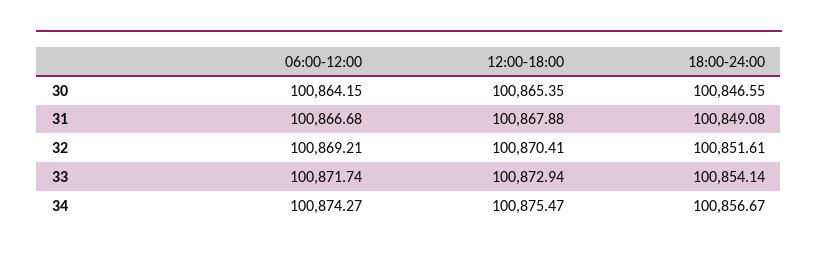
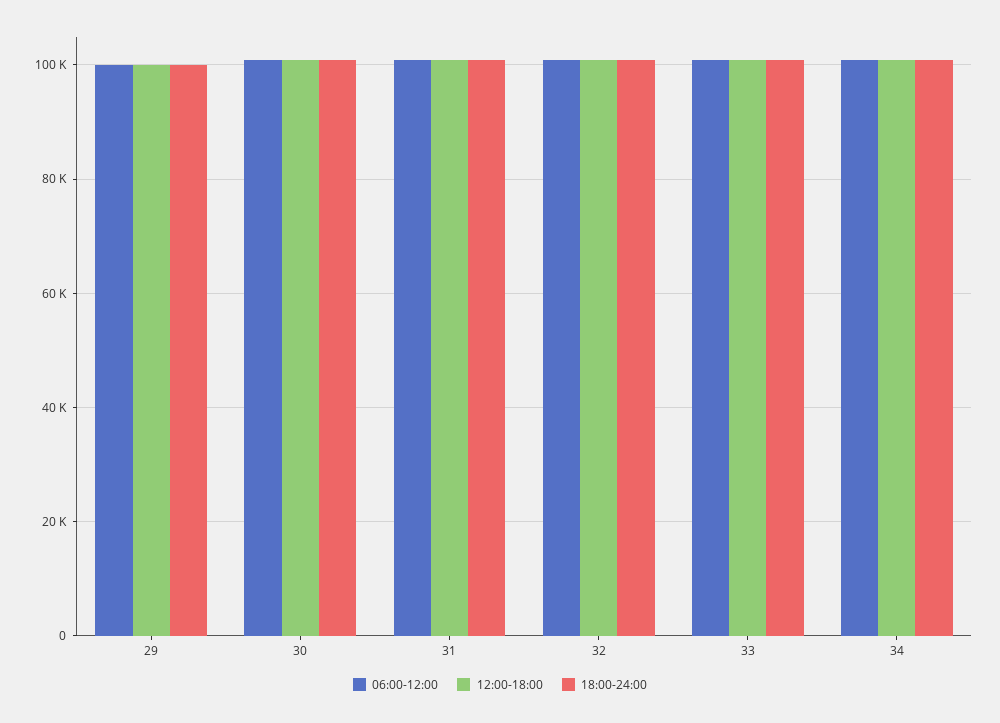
06:00-12:00, 29: none -> 100000
12:00-18:00, 29: none -> 100000
18:00-24:00, 29: none -> 100000

